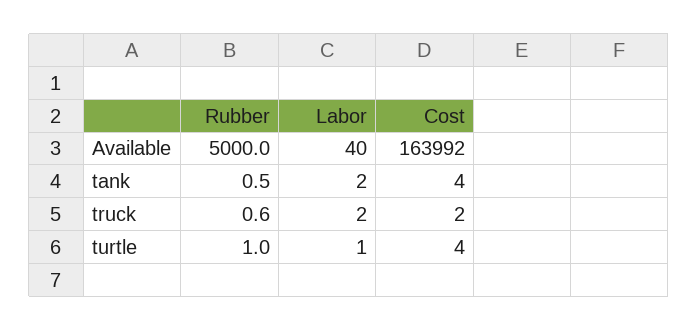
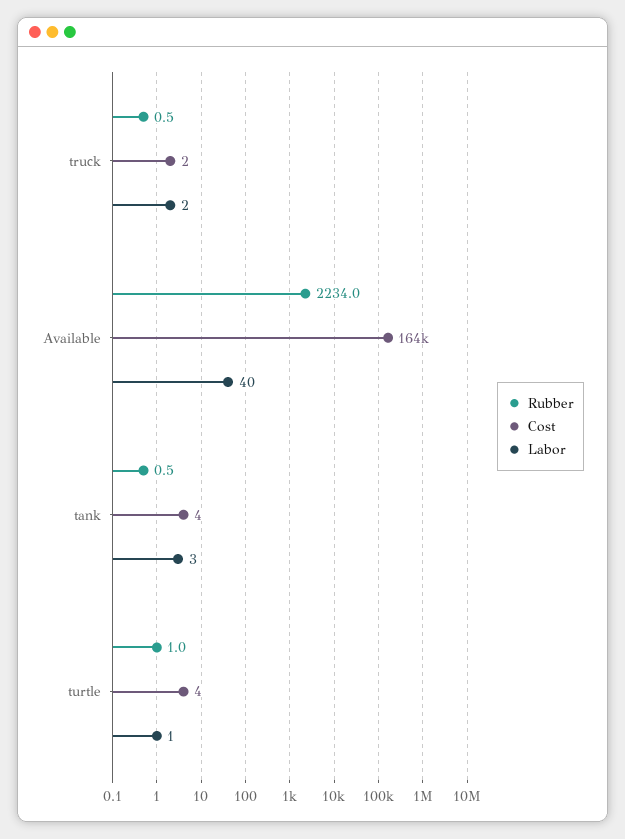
Rubber, Available: 5000 -> 2234
Labor, tank: 2 -> 3
Rubber, truck: 0.6 -> 0.5

